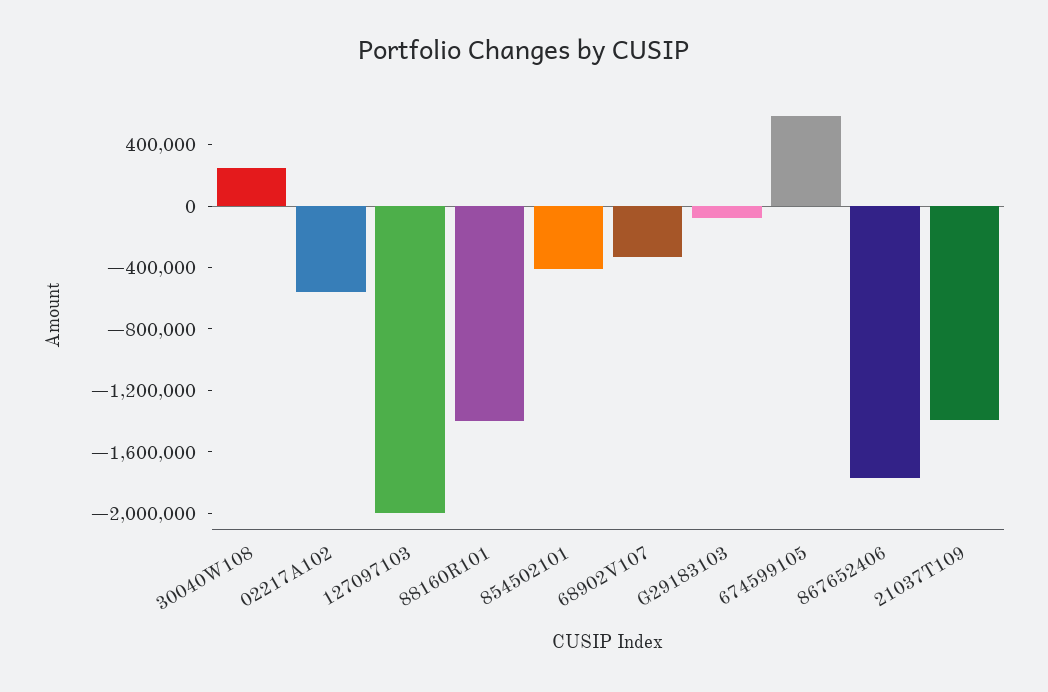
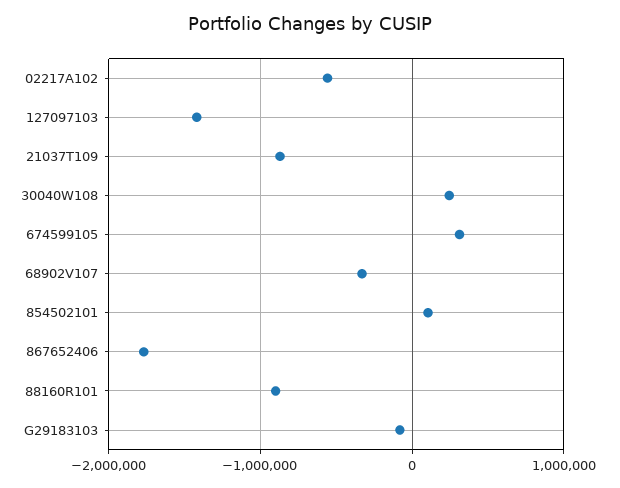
127097103: -2000000 -> -1400000
88160R101: -1400000 -> -900000
854502101: -400000 -> 100000
674599105: 600000 -> 300000
21037T109: -1400000 -> -900000

